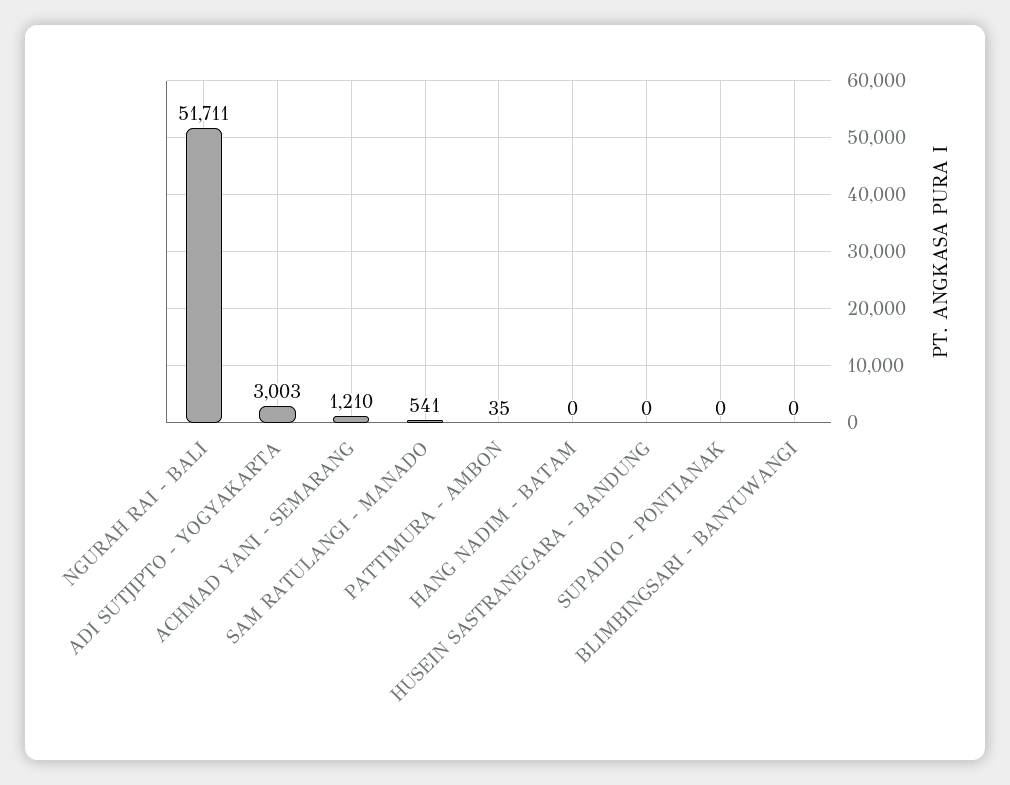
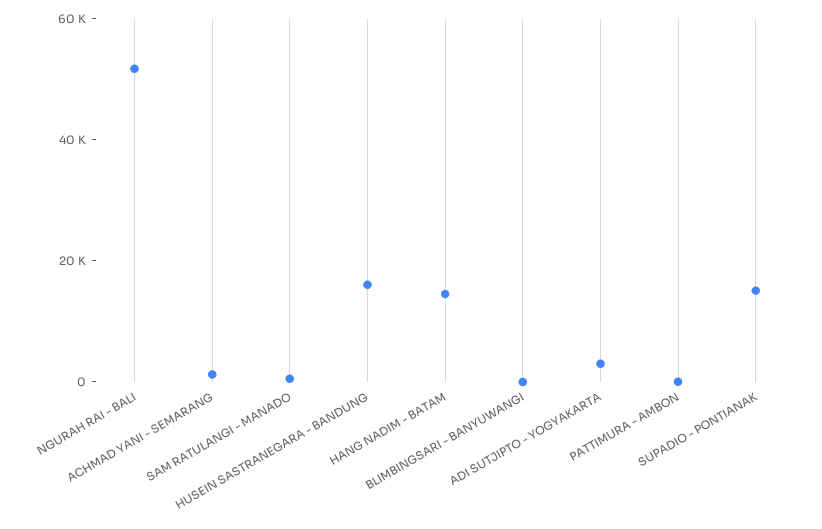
HANG NADIM - BATAM: 0 -> 15000
HUSEIN SASTRANEGARA - BANDUNG: 0 -> 15000
SUPADIO - PONTIANAK: 0 -> 15000

